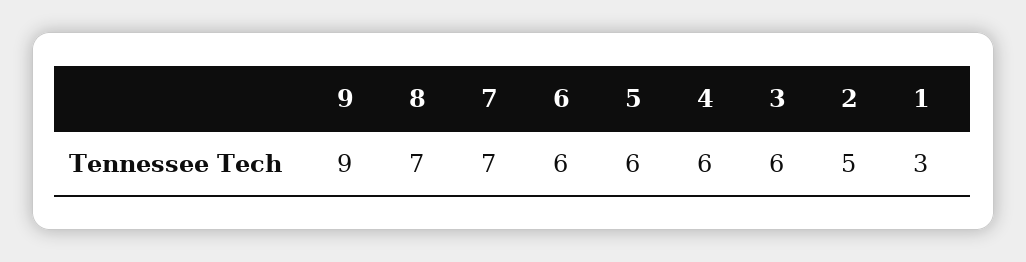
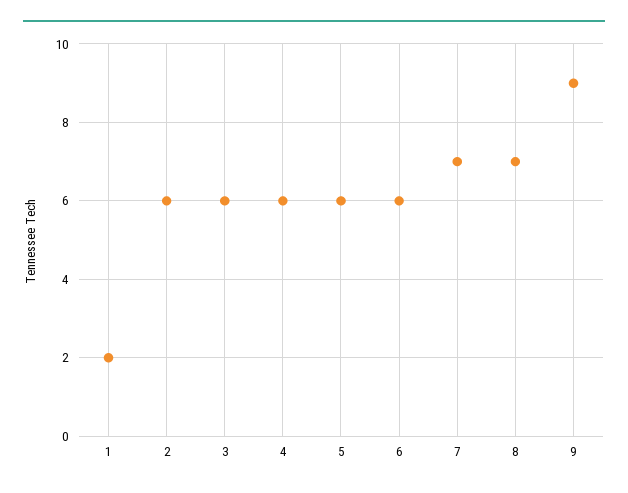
2: 5 -> 6
1: 3 -> 2

